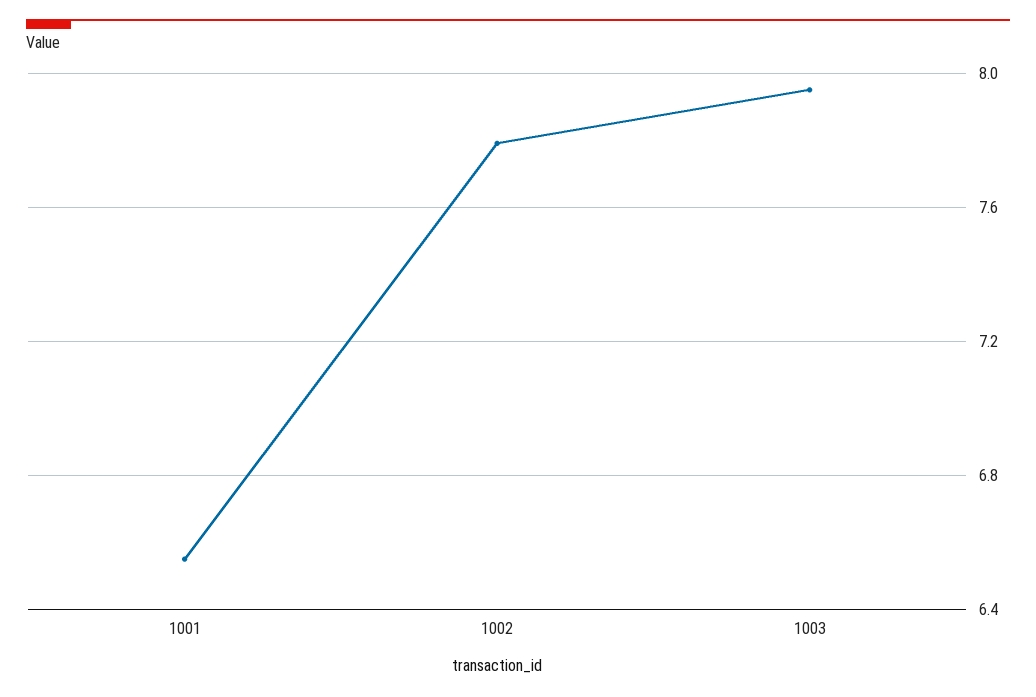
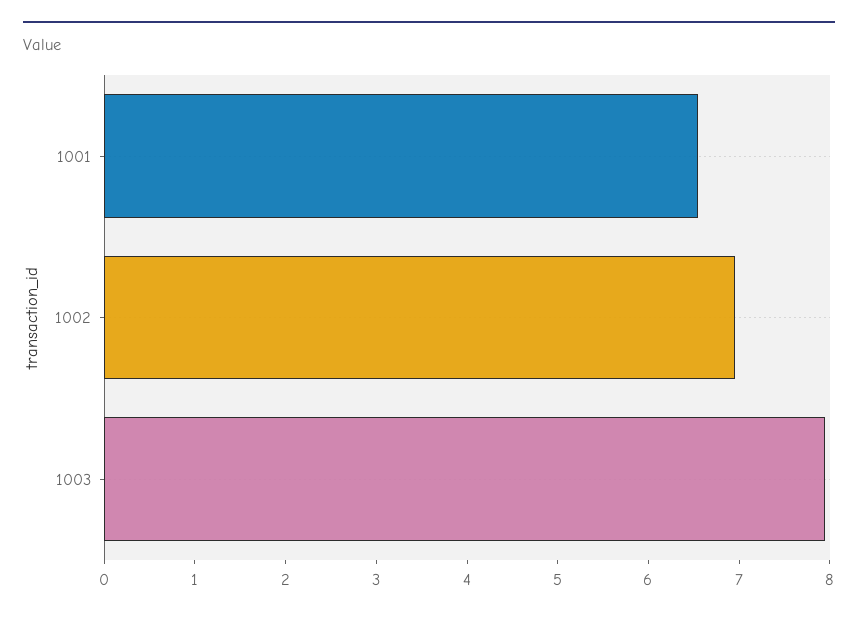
1002: 7.8 -> 7

